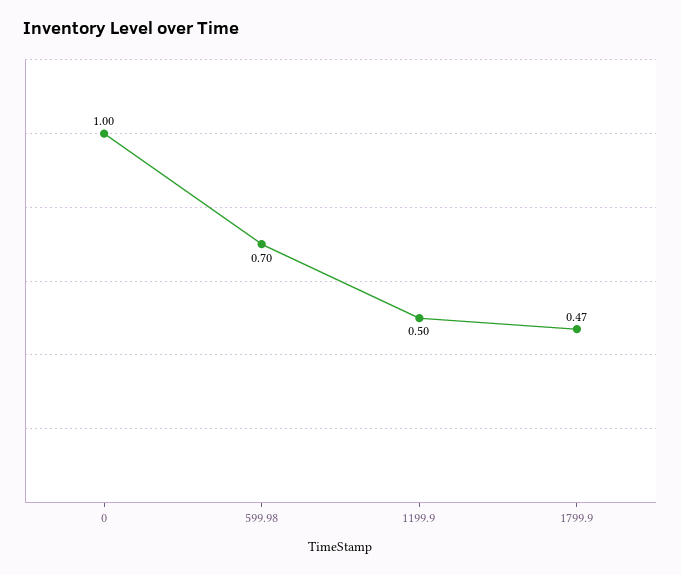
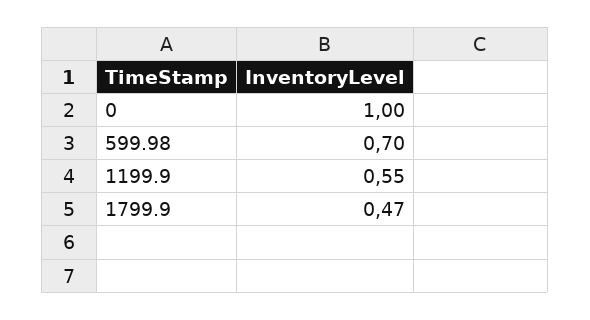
1199.9: 0.5 -> 0.55

